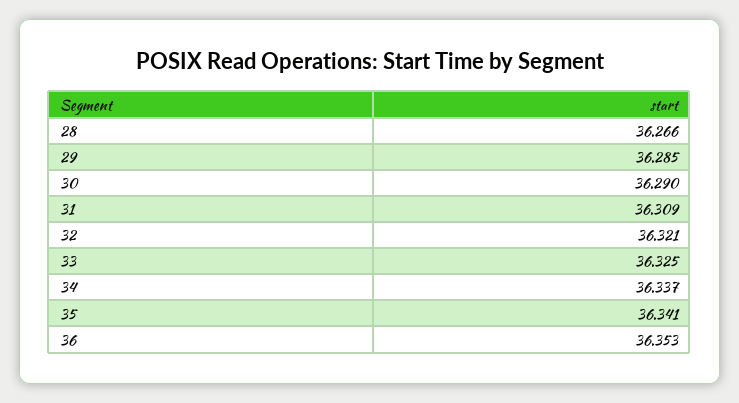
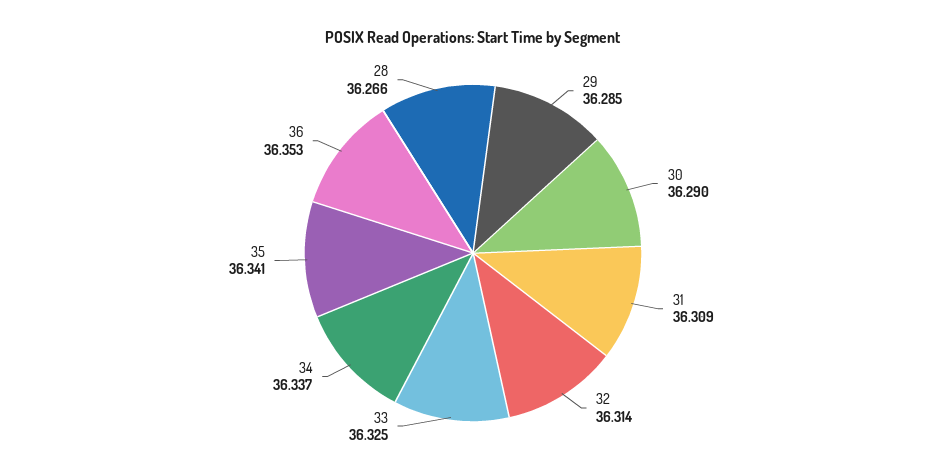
32: 36.321 -> 36.314

